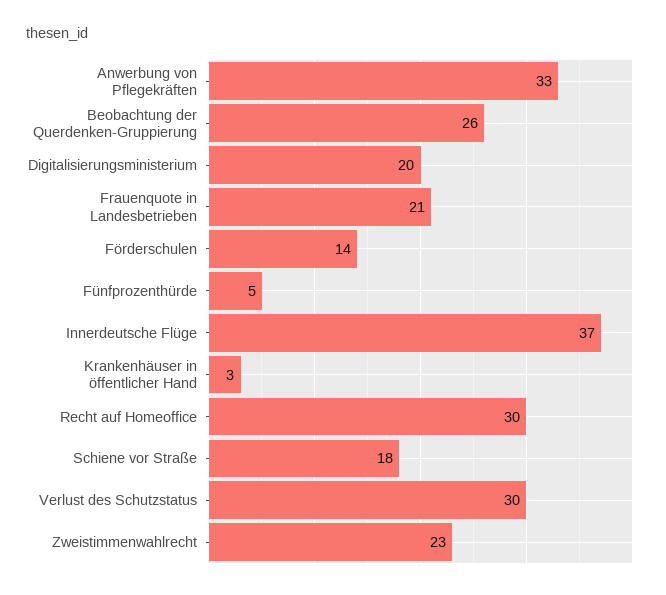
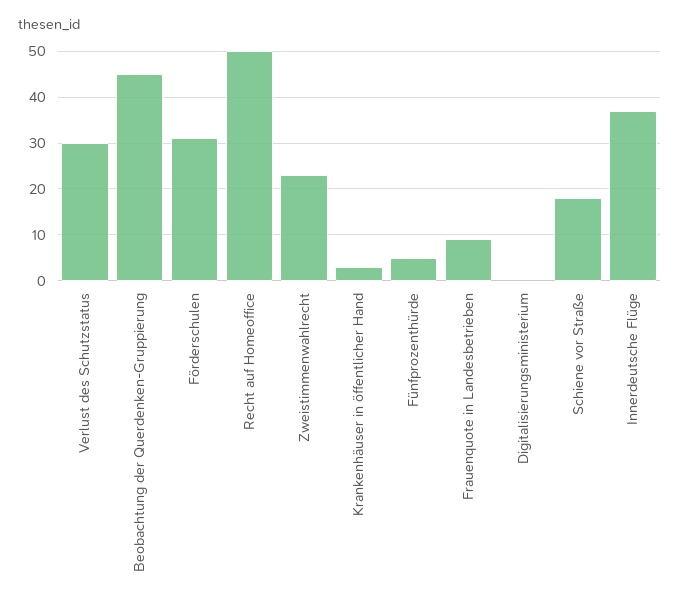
Anwerbung von Pflegekräften: 33 -> none
Beobachtung der Querdenken-Gruppierung: 26 -> 45
Digitalisierungsministerium: 20 -> 0
Frauenquote in Landesbetrieben: 21 -> 10
Förderschulen: 14 -> 30
Recht auf Homeoffice: 30 -> 50

